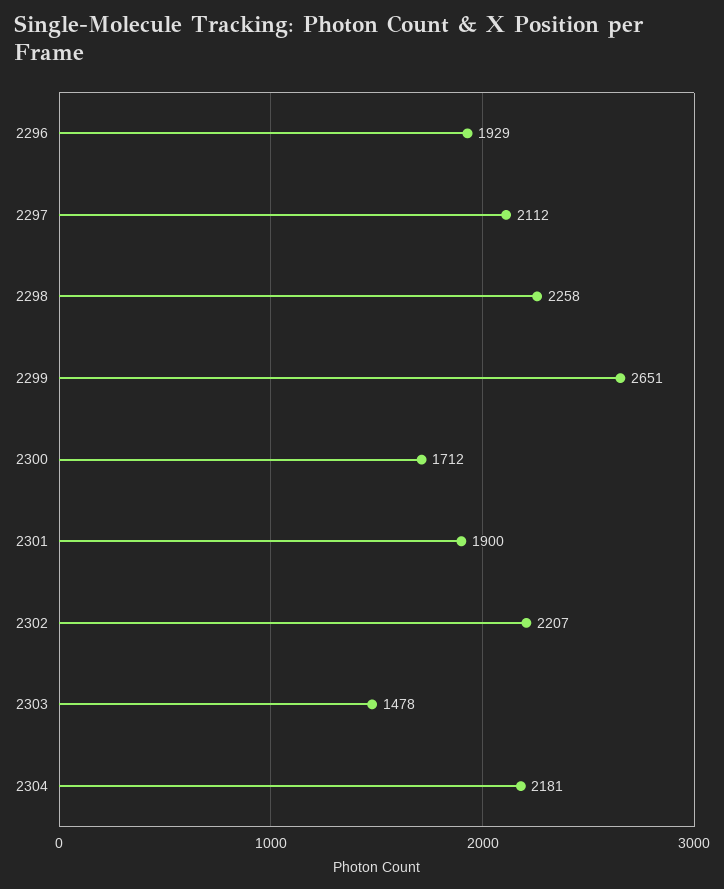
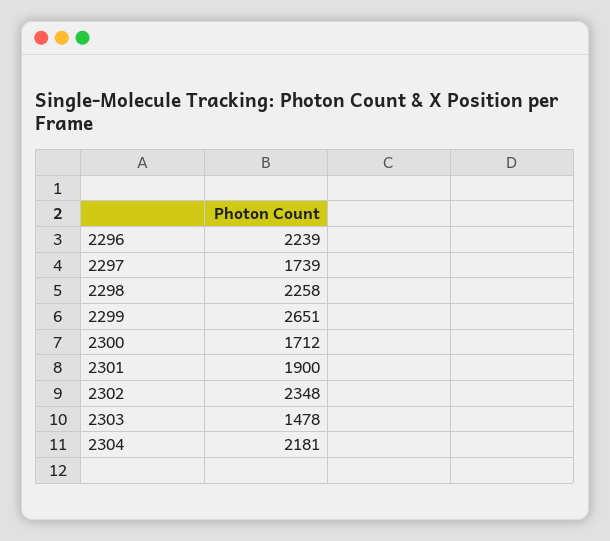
2296: 1929 -> 2239
2297: 2112 -> 1739
2302: 2207 -> 2348

